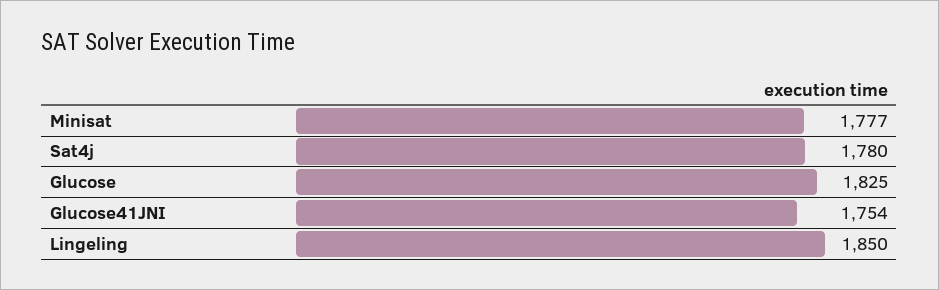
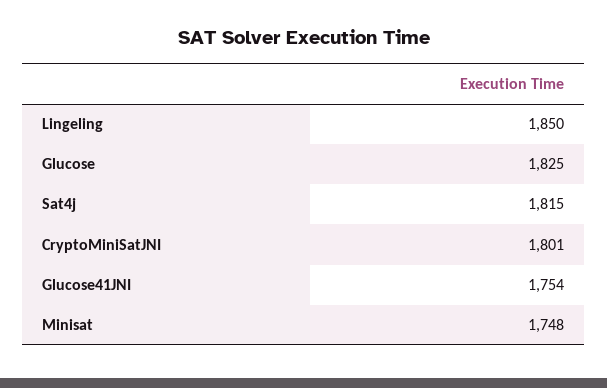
Minisat: 1777 -> 1748
Sat4j: 1780 -> 1815
CryptoMiniSatJNI: none -> 1801

